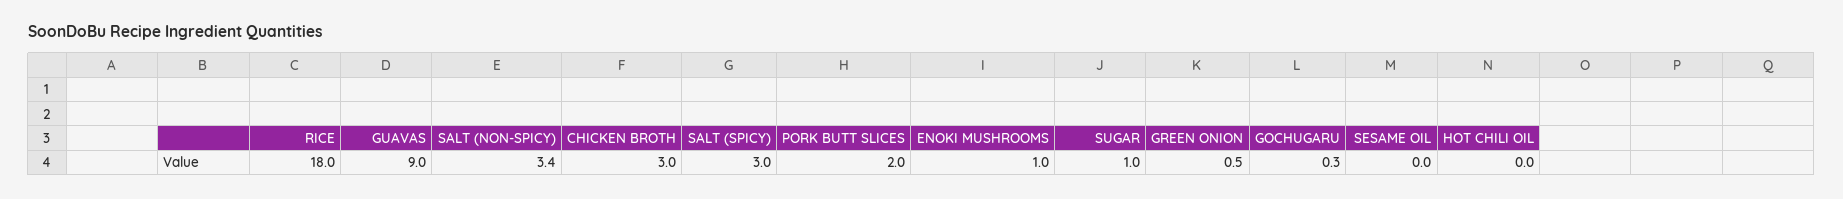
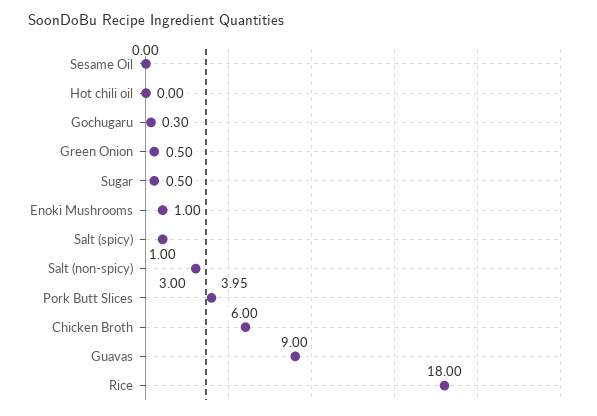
SALT (NON-SPICY): 3.4 -> 3
CHICKEN BROTH: 3 -> 6
SALT (SPICY): 3 -> 1
PORK BUTT SLICES: 2 -> 3.95
SUGAR: 1 -> 0.5

